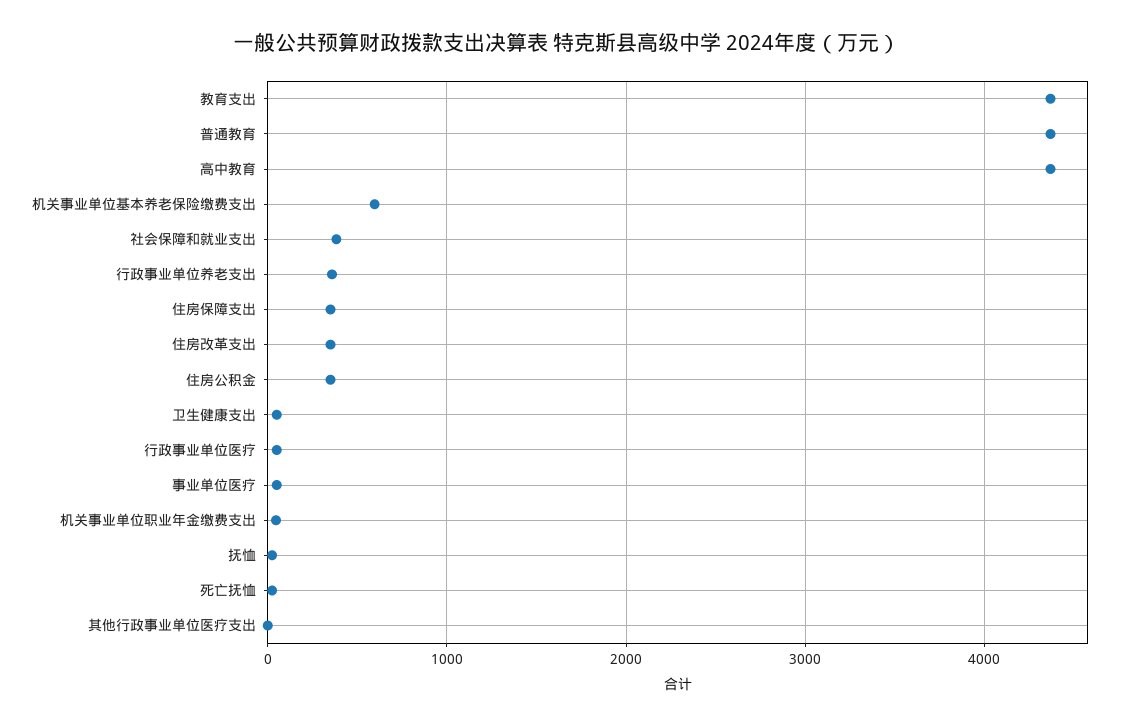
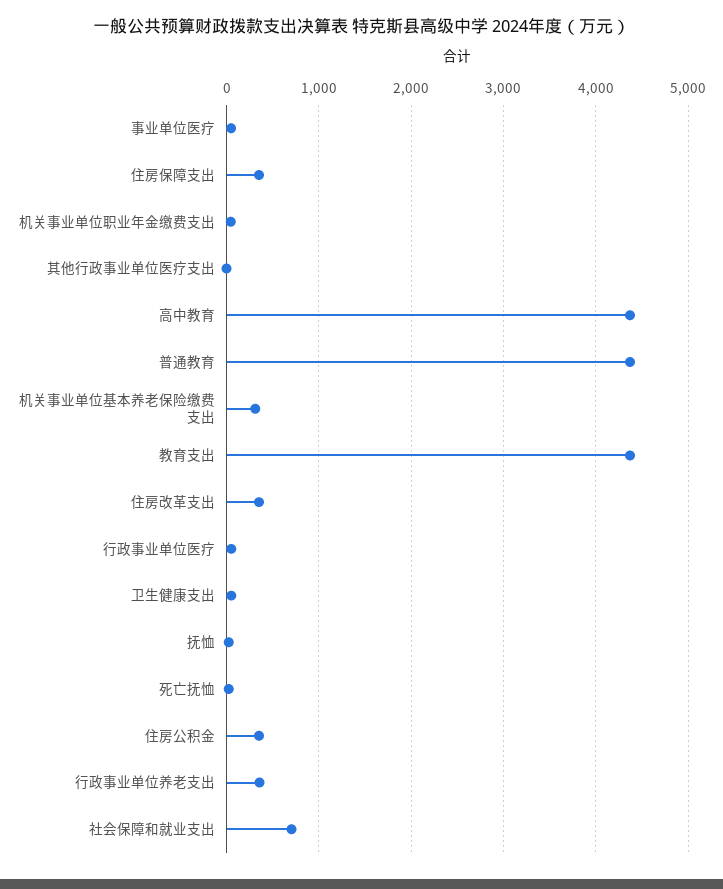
机关事业单位基本养老保险缴费支出: 600 -> 300
社会保障和就业支出: 400 -> 700

